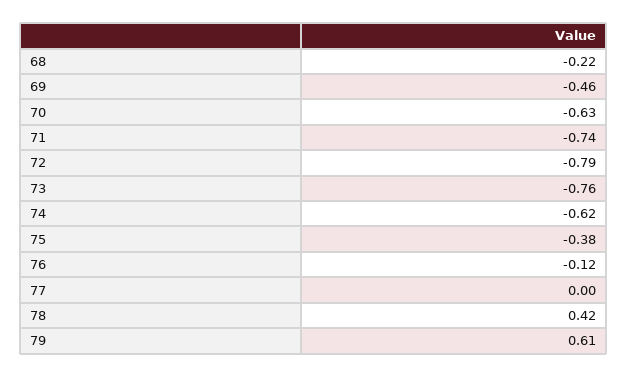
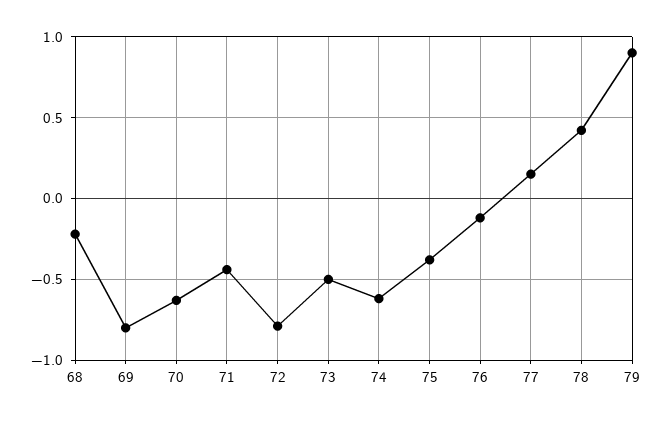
69: -0.46 -> -0.8
71: -0.74 -> -0.45
73: -0.76 -> -0.5
77: 0 -> 0.15
79: 0.61 -> 0.9

